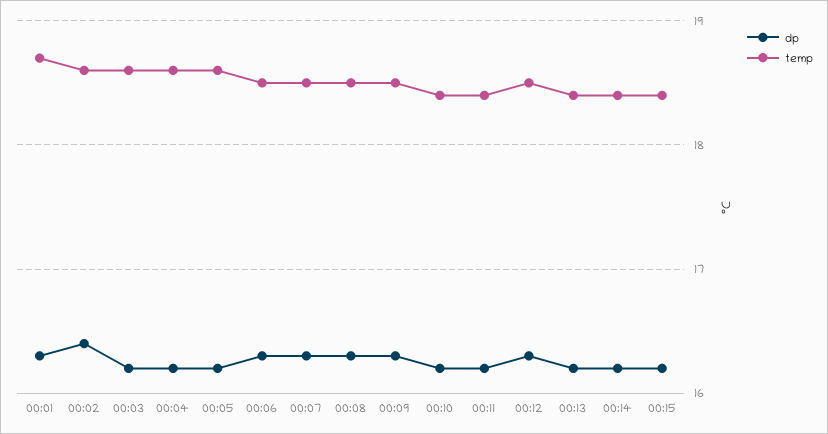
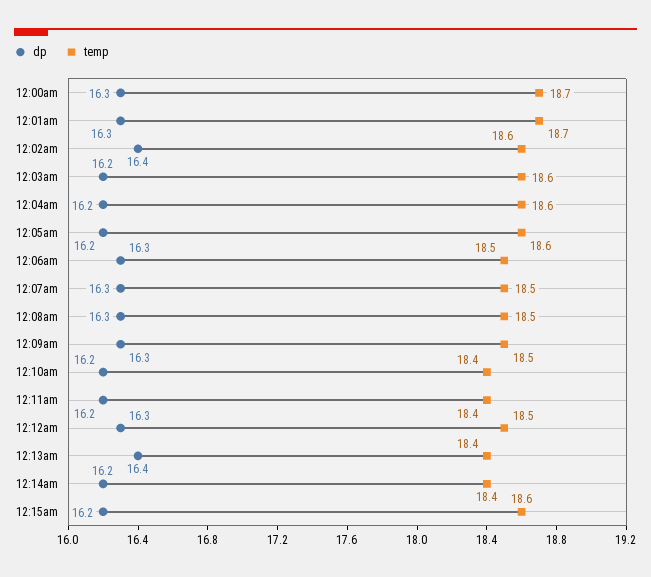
dp, 00:13: 16.2 -> 16.4
temp, 00:15: 18.4 -> 18.6
dp, 12:00am: none -> 16.3
temp, 12:00am: none -> 18.7

